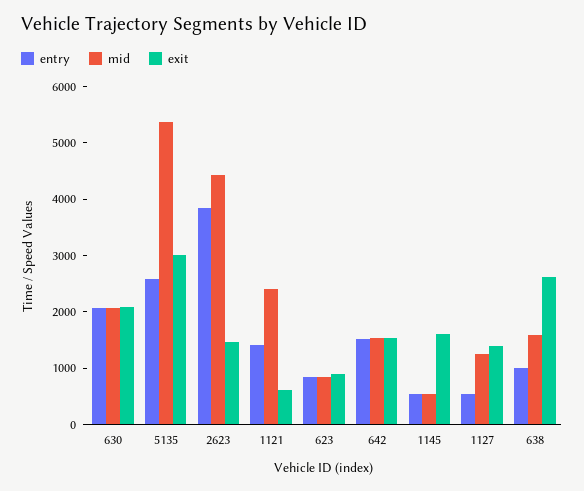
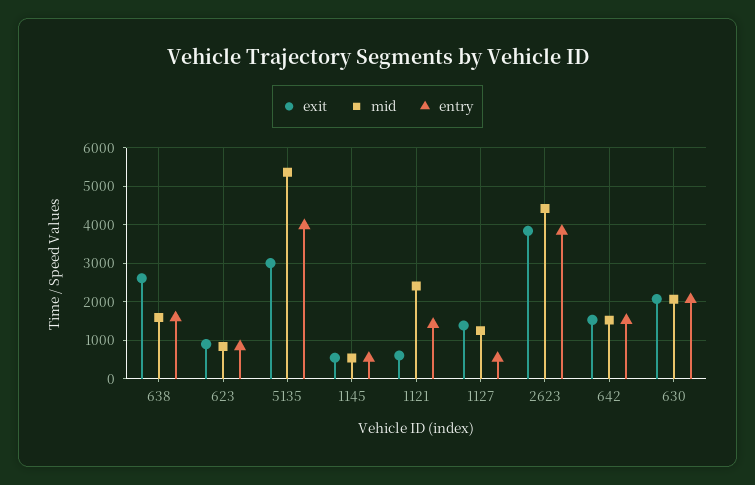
entry, 5135: 2600 -> 4000
exit, 2623: 1400 -> 3800
exit, 1145: 1600 -> 600
entry, 638: 1000 -> 1600

